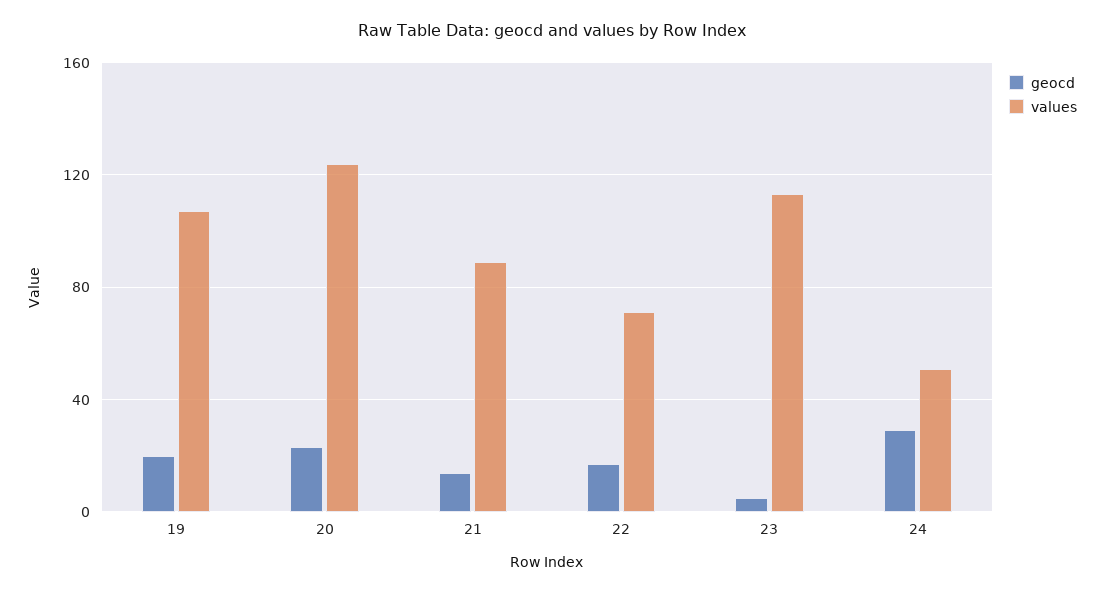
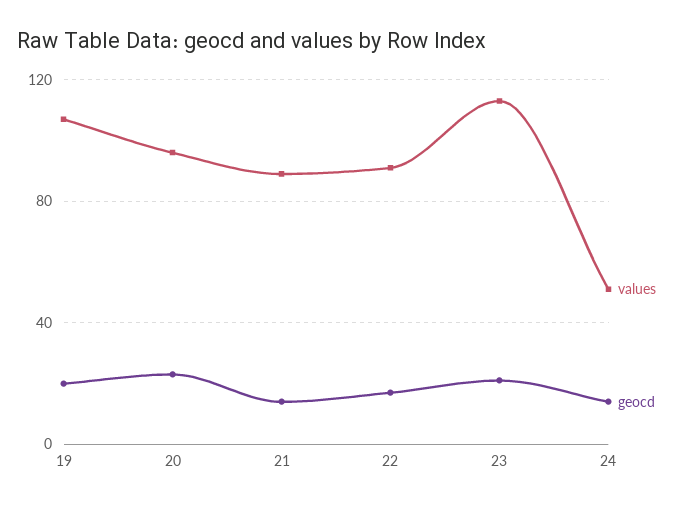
values, 20: 125 -> 95
values, 22: 70 -> 90
geocd, 23: 5 -> 20
geocd, 24: 30 -> 15

